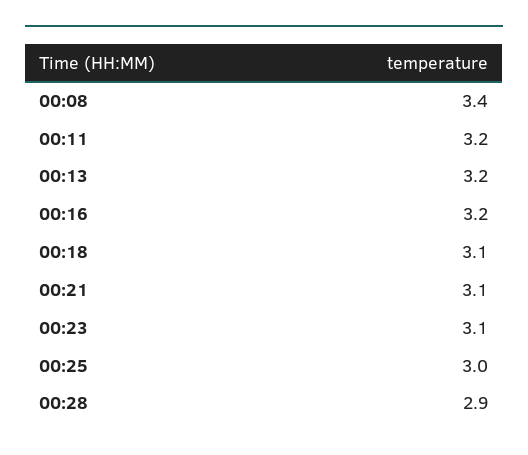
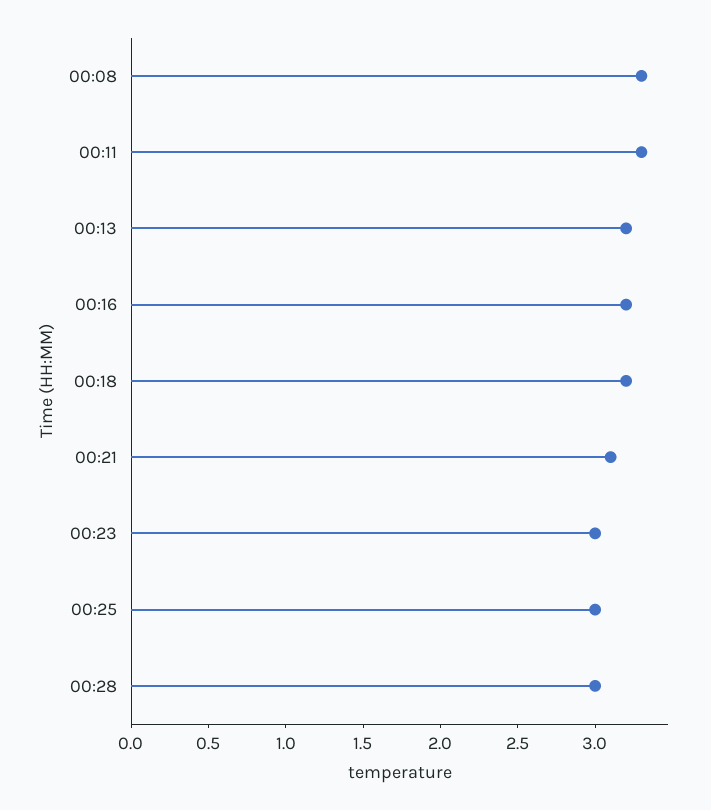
00:08: 3.4 -> 3.3
00:11: 3.2 -> 3.3
00:18: 3.1 -> 3.2
00:23: 3.1 -> 3
00:28: 2.9 -> 3

